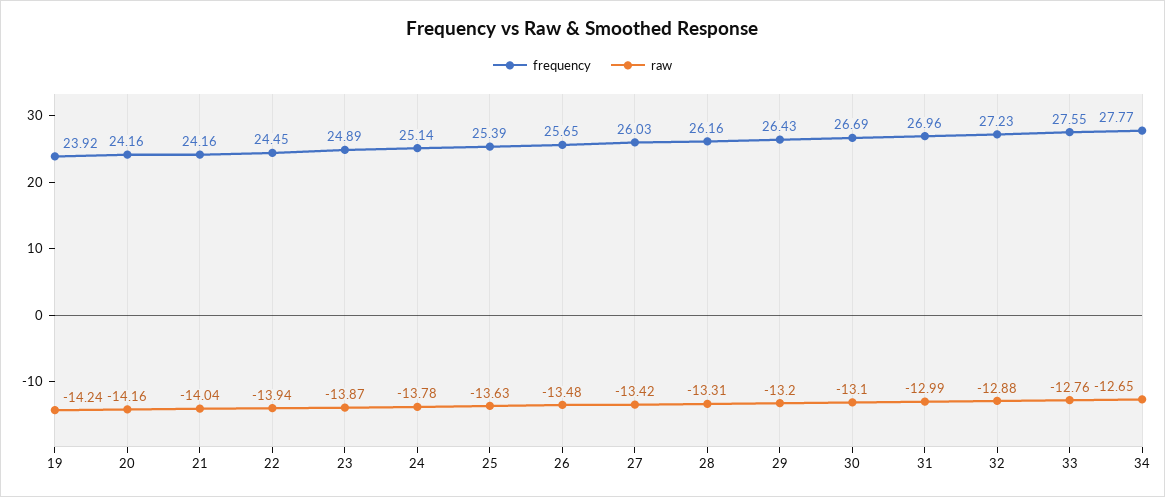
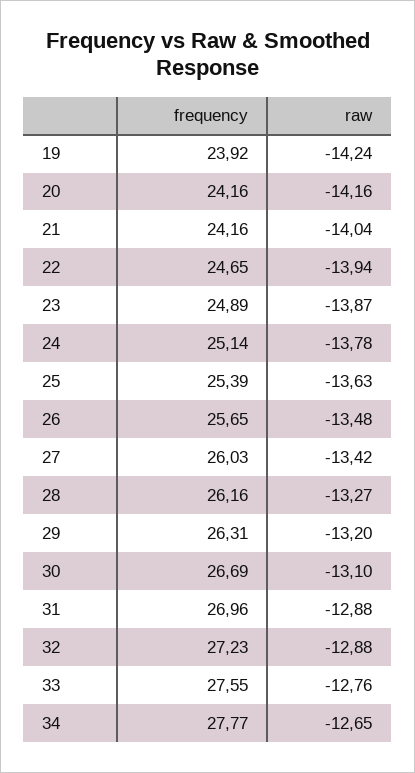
frequency, 22: 24.45 -> 24.65
raw, 28: -13.31 -> -13.27
frequency, 29: 26.43 -> 26.31
raw, 31: -12.99 -> -12.88

